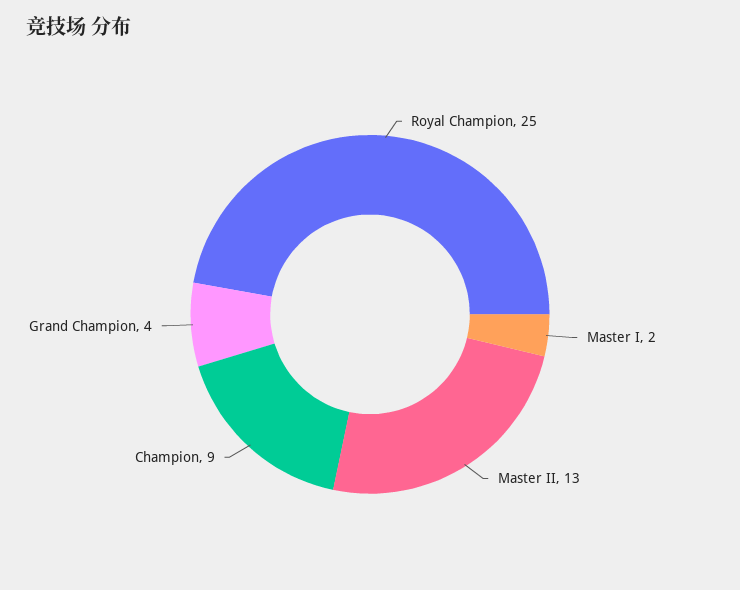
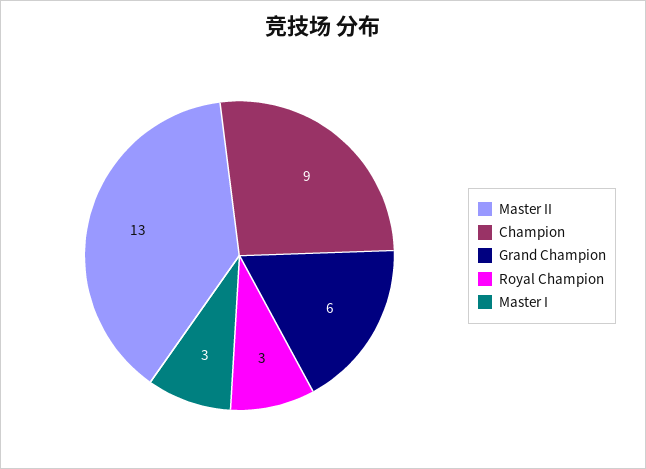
Royal Champion: 25 -> 3
Master I: 2 -> 3
Grand Champion: 4 -> 6

